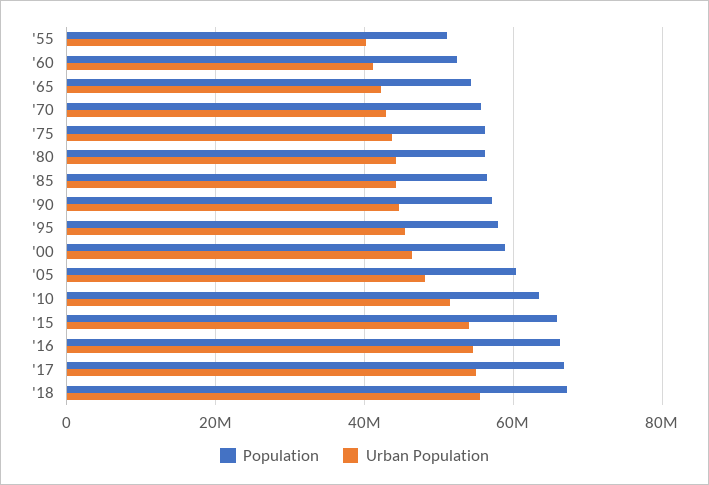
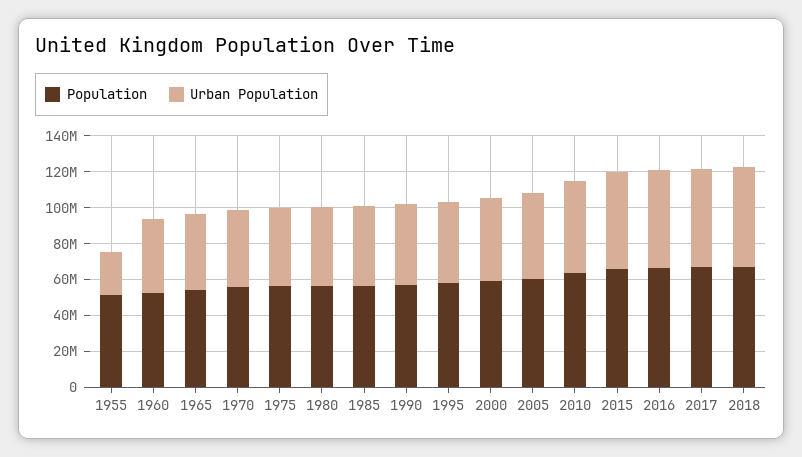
Urban Population, '55: 40000000 -> 25000000

